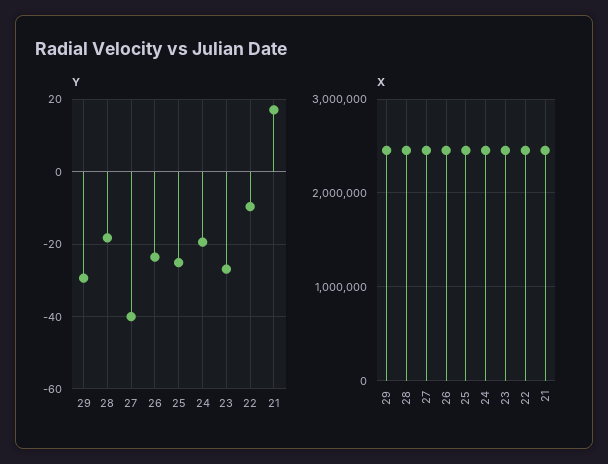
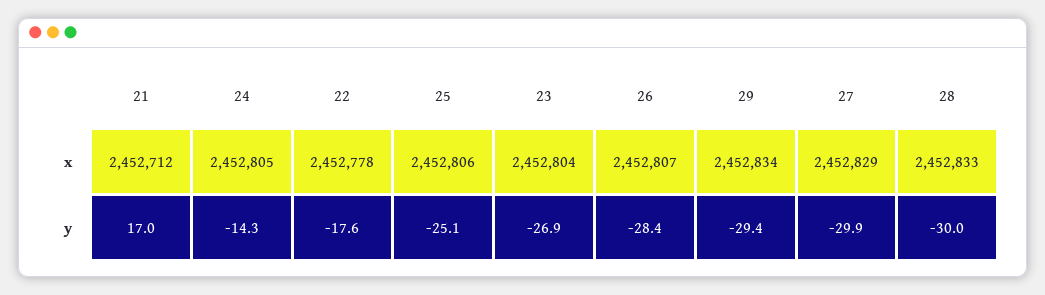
Y, 28: -18 -> -30
Y, 27: -40 -> -29.9
Y, 26: -24 -> -28.4
Y, 24: -20 -> -14.3
Y, 22: -10 -> -17.6

